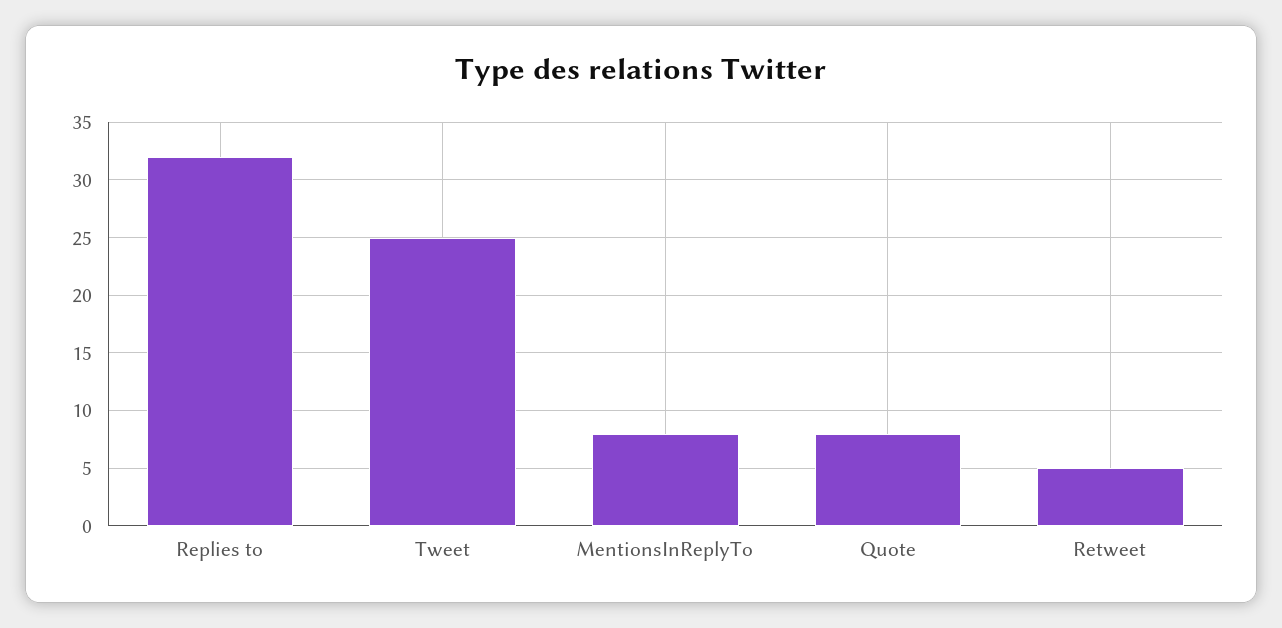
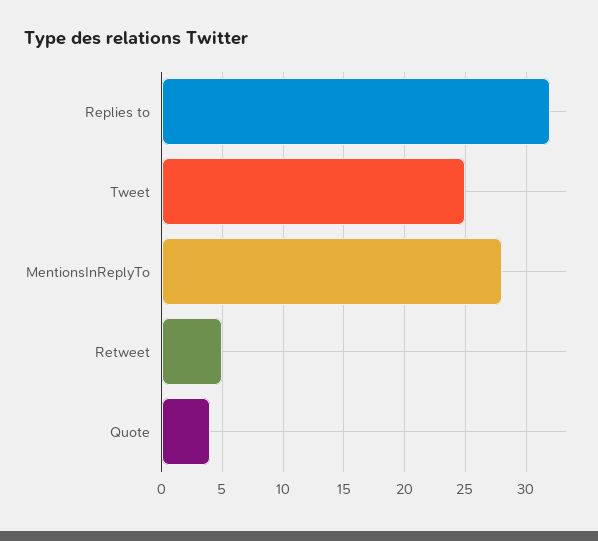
MentionsInReplyTo: 8 -> 28
Quote: 8 -> 4

